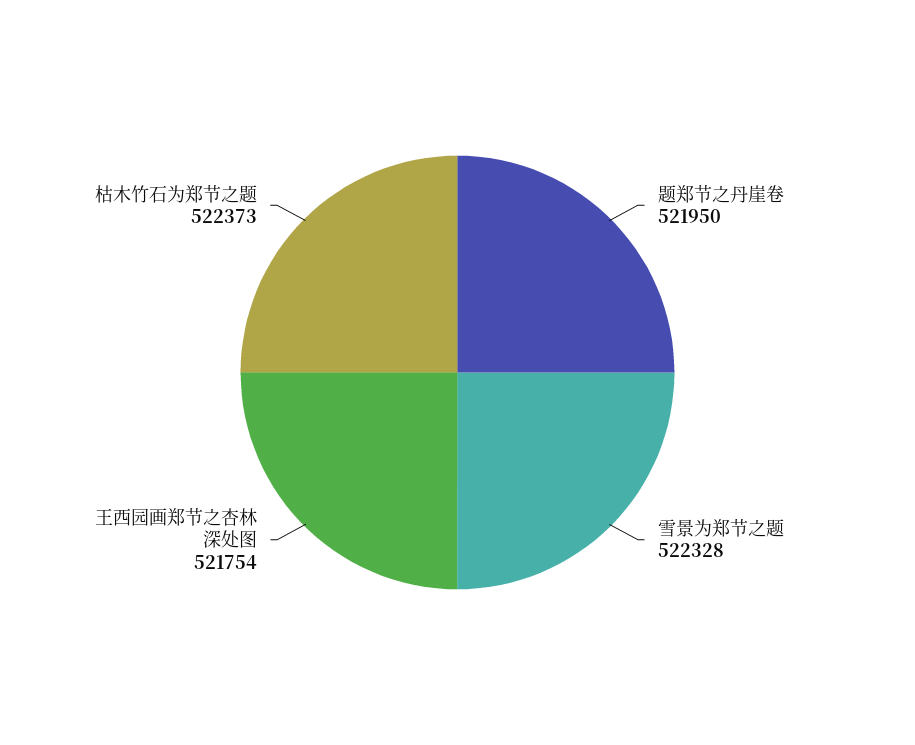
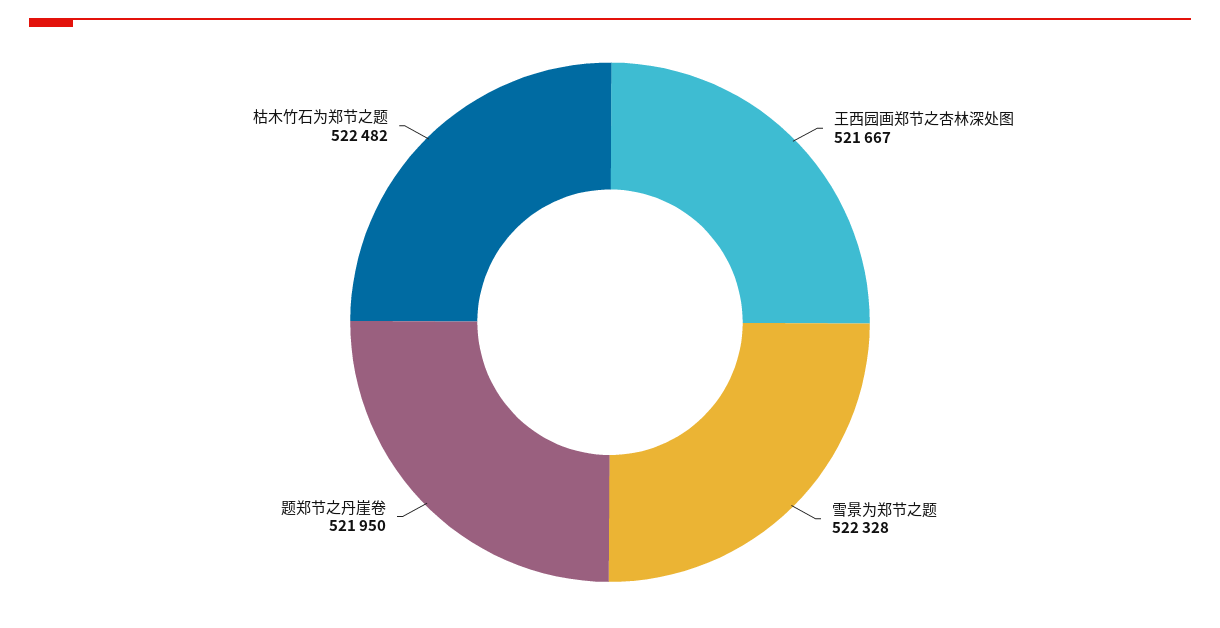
王西园画郑节之杏林深处图: 521754 -> 521667
枯木竹石为郑节之题: 522373 -> 522482

